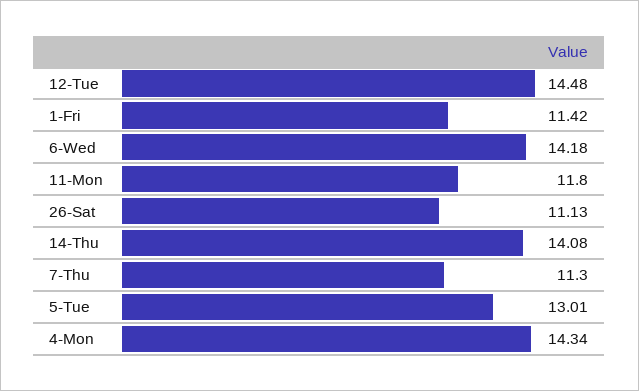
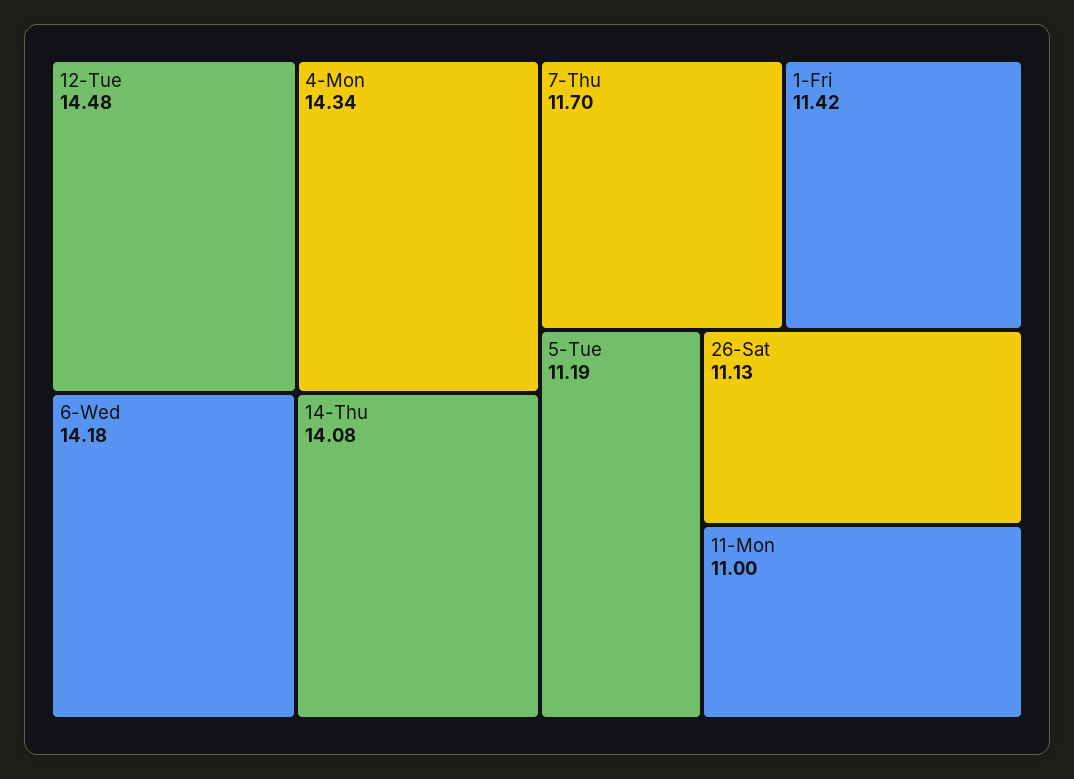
11-Mon: 11.8 -> 11
7-Thu: 11.3 -> 11.7
5-Tue: 13.01 -> 11.19

